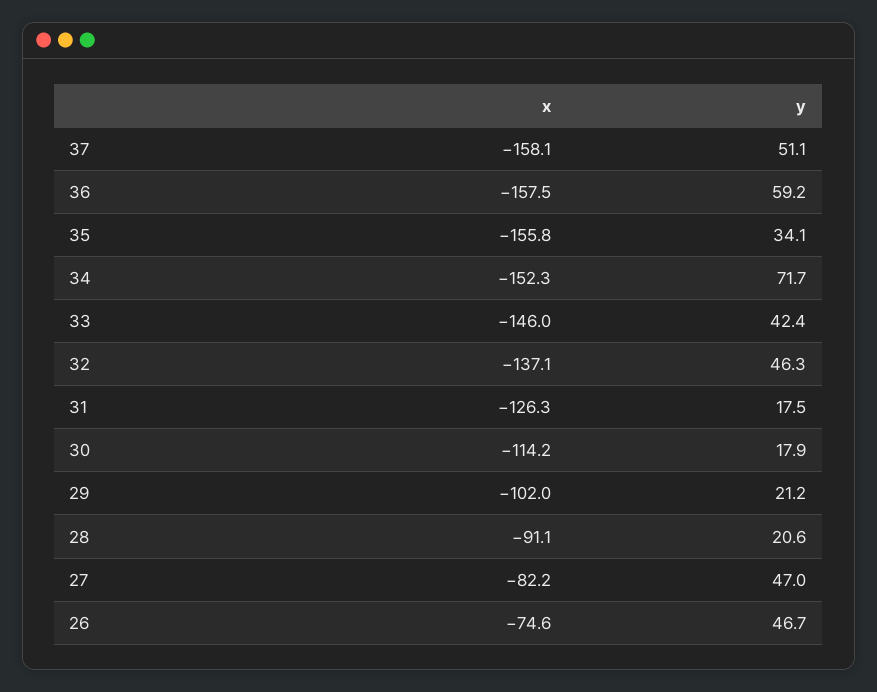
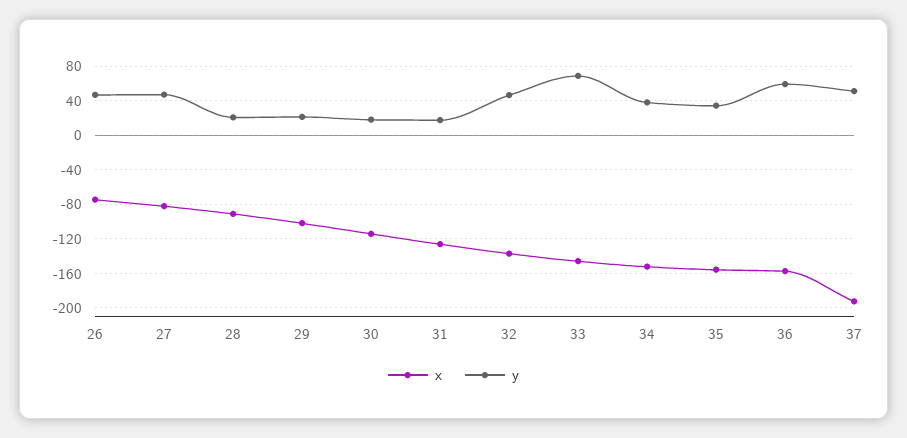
x, 37: -158.1 -> -190
y, 34: 71.7 -> 40
y, 33: 42.4 -> 70

